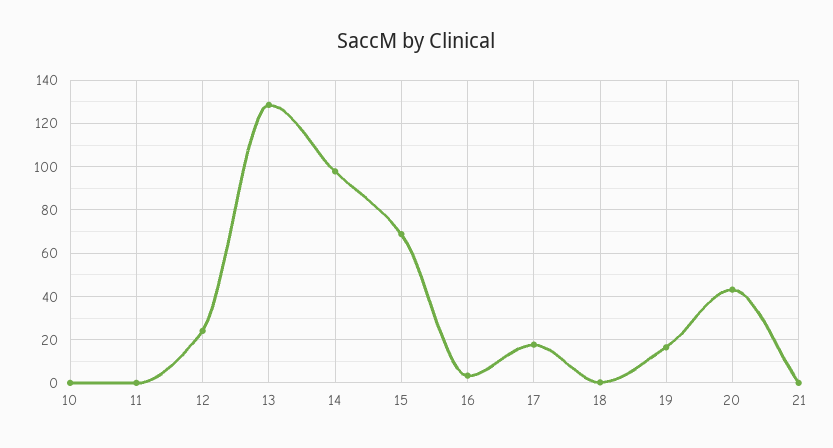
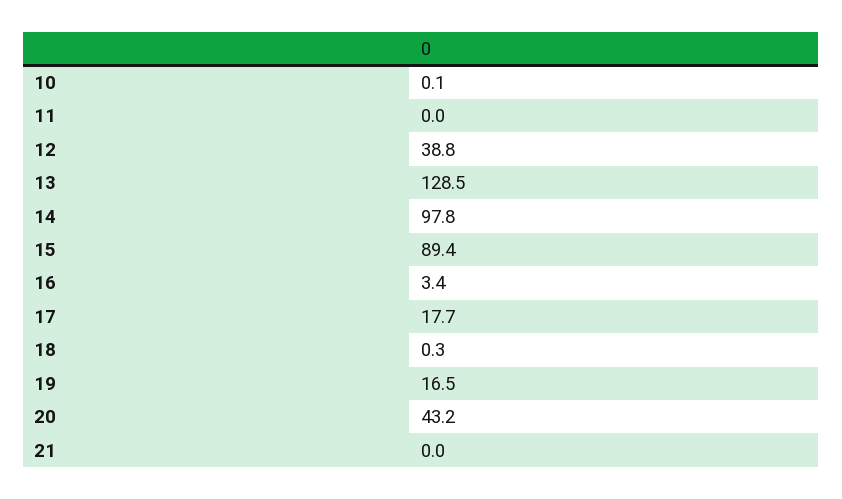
12: 25 -> 38.8
15: 70 -> 89.4

